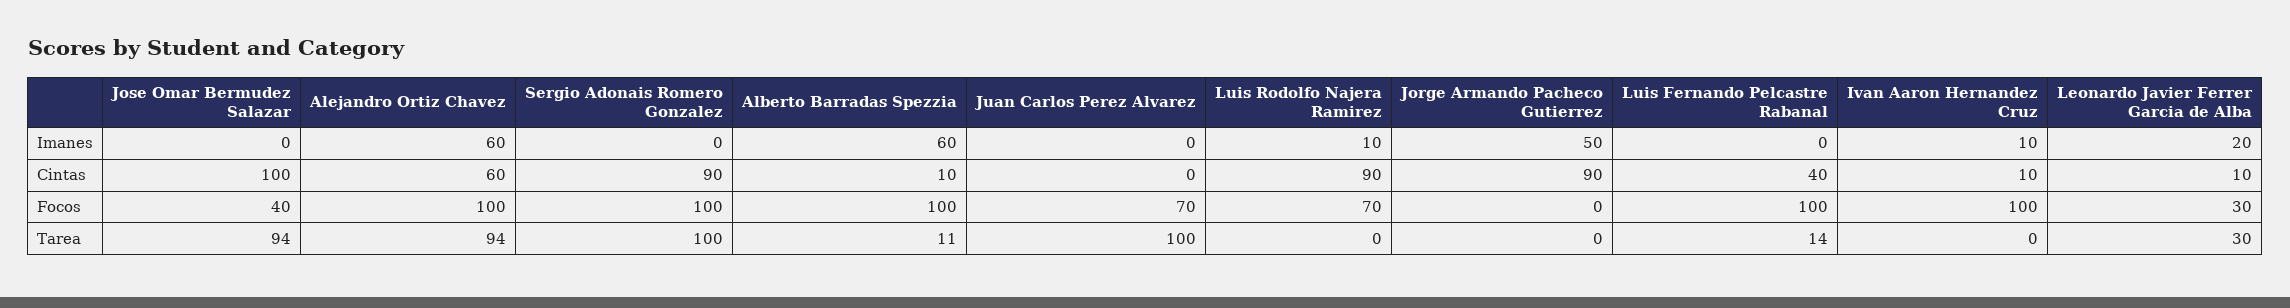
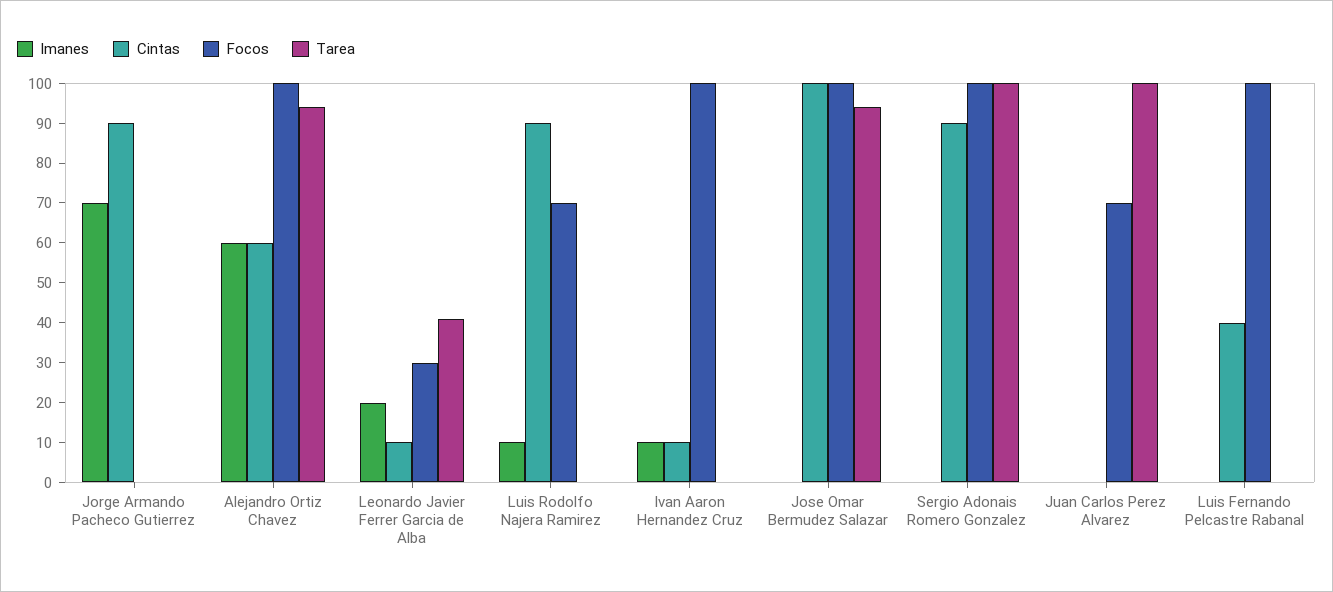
Imanes, Alberto Barradas Spezzia: 60 -> none
Imanes, Jorge Armando Pacheco Gutierrez: 50 -> 70
Cintas, Alberto Barradas Spezzia: 10 -> none
Focos, Jose Omar Bermudez Salazar: 40 -> 100
Focos, Alberto Barradas Spezzia: 100 -> none
Tarea, Alberto Barradas Spezzia: 11 -> none
Tarea, Luis Fernando Pelcastre Rabanal: 14 -> 0
Tarea, Leonardo Javier Ferrer Garcia de Alba: 30 -> 40

